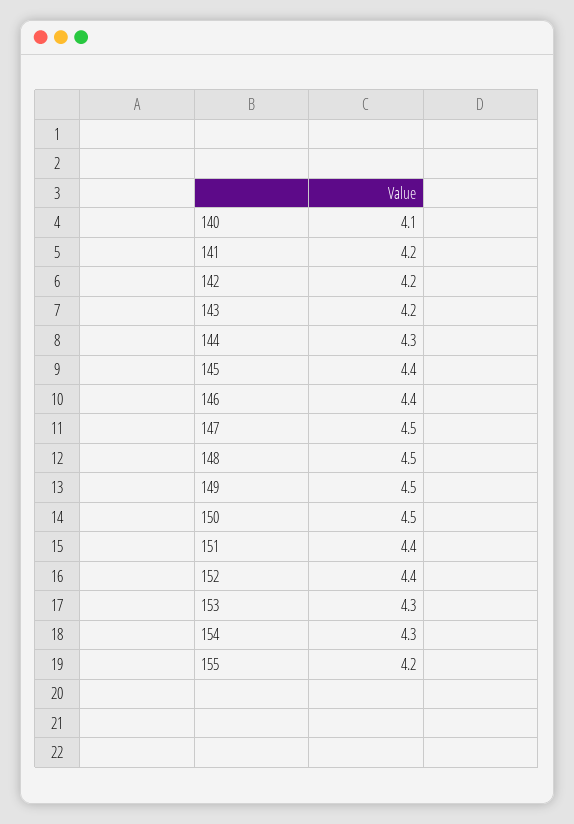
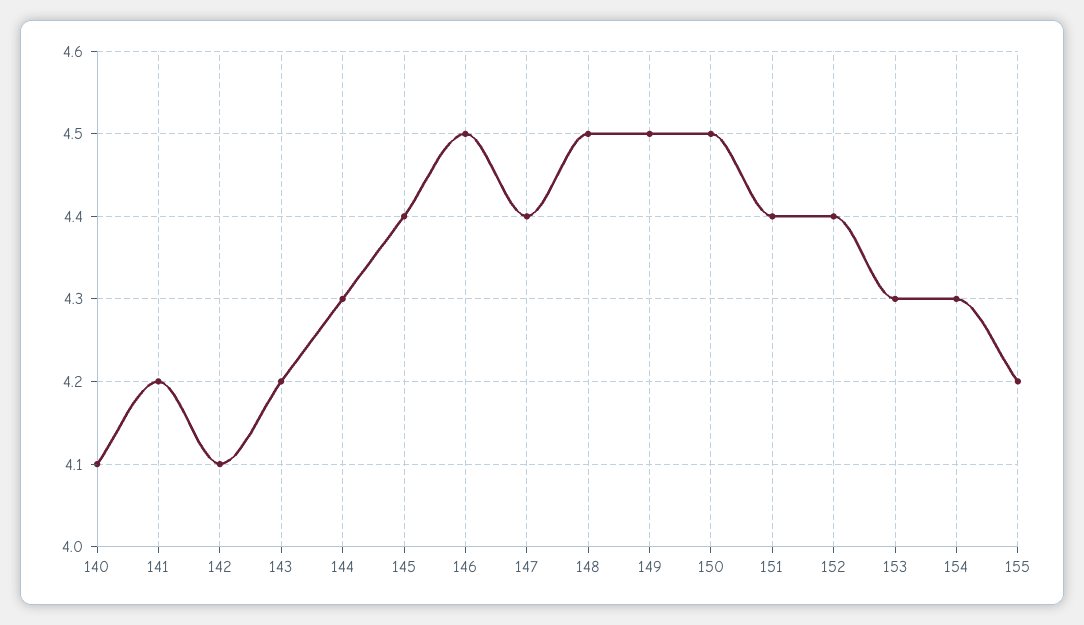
142: 4.2 -> 4.1
146: 4.4 -> 4.5
147: 4.5 -> 4.4

